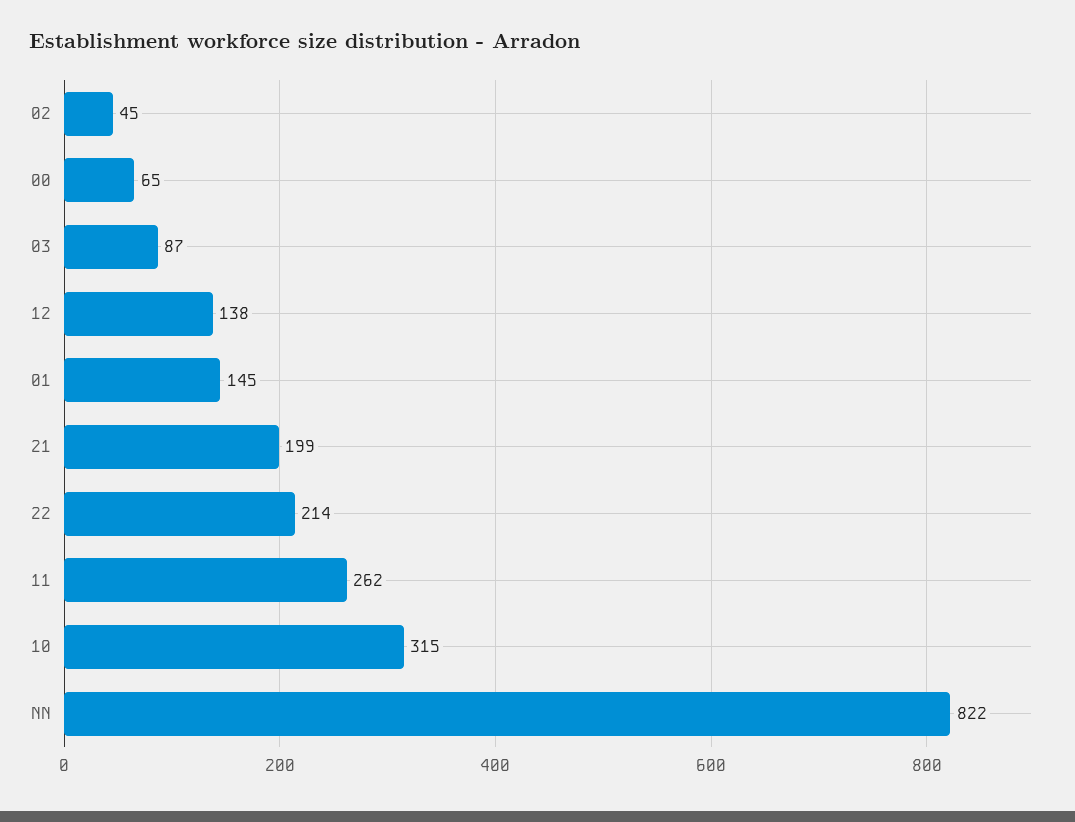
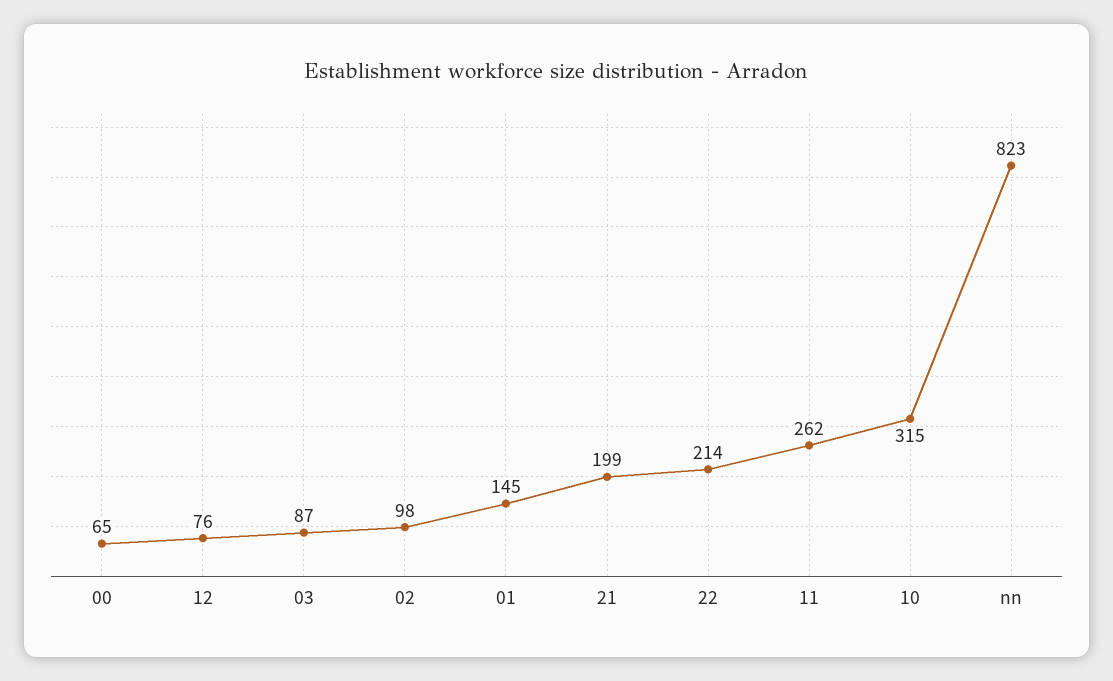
02: 45 -> 98
12: 138 -> 76
NN: 822 -> 823

